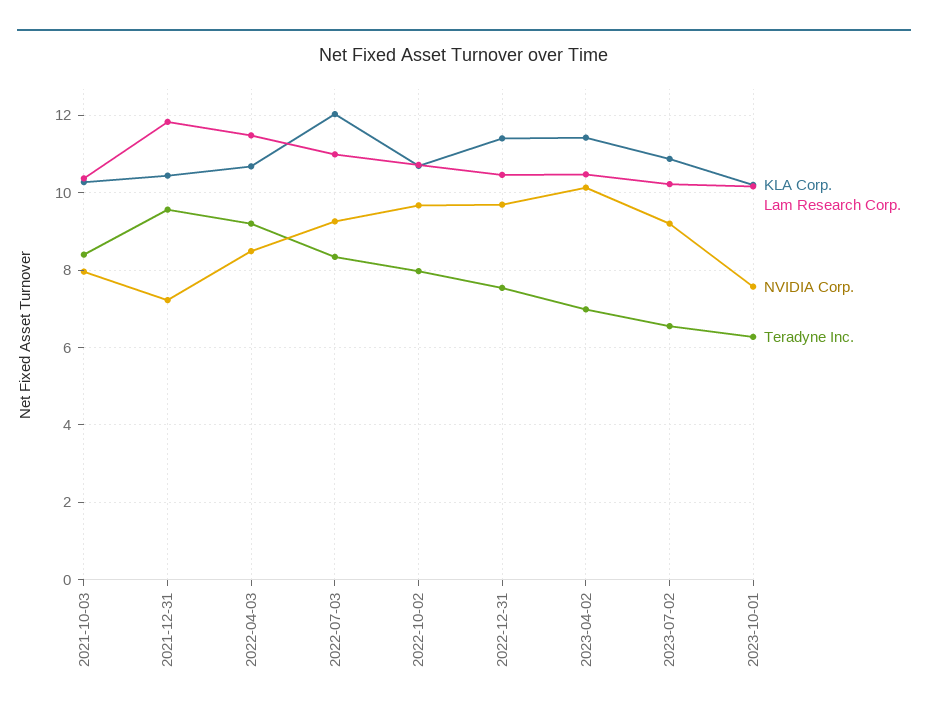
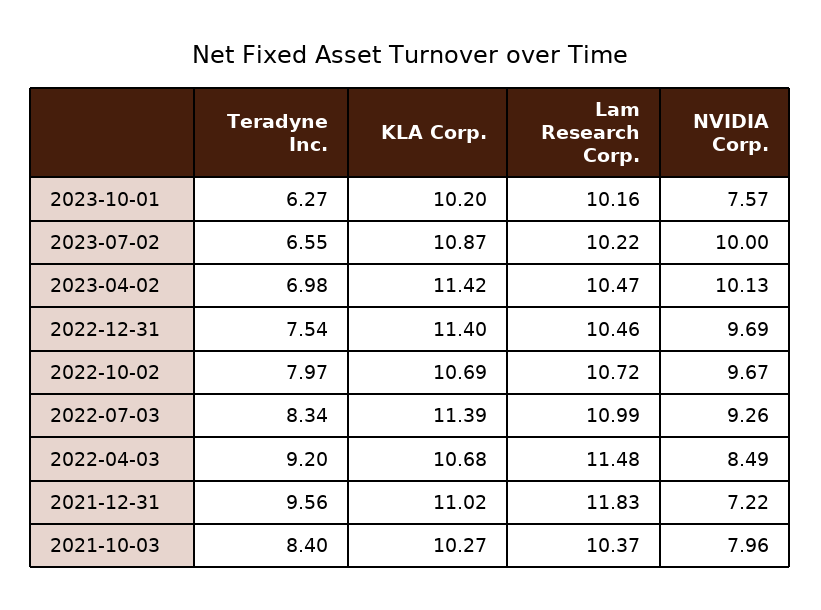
KLA Corp., 2021-12-31: 10.4 -> 11.02
KLA Corp., 2022-07-03: 12 -> 11.39
NVIDIA Corp., 2023-07-02: 9.2 -> 10

